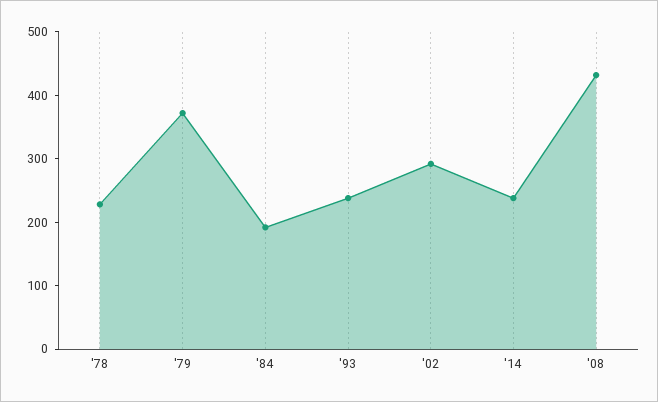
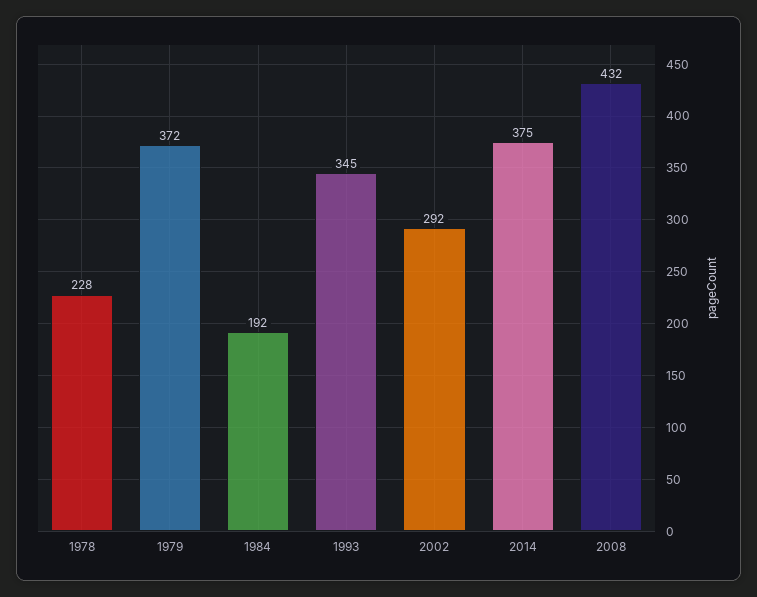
'93: 240 -> 345
'14: 240 -> 375

